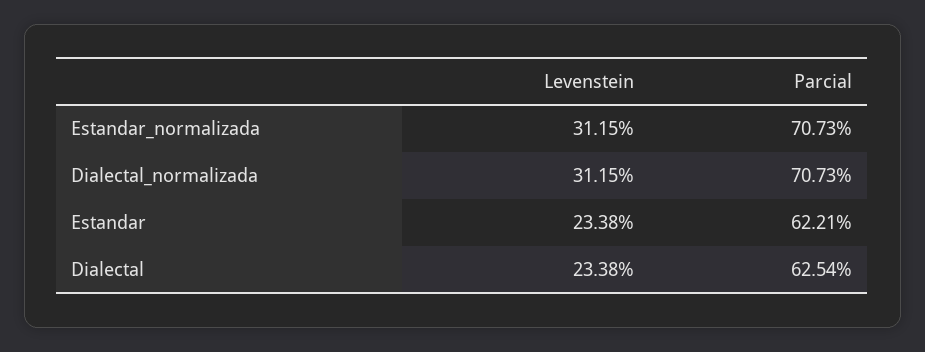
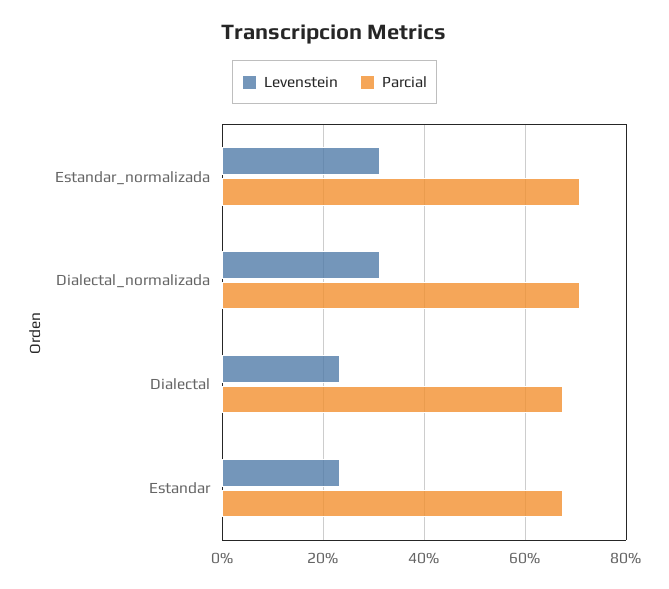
Parcial, Estandar: 62.21 -> 68
Parcial, Dialectal: 62.54 -> 68

